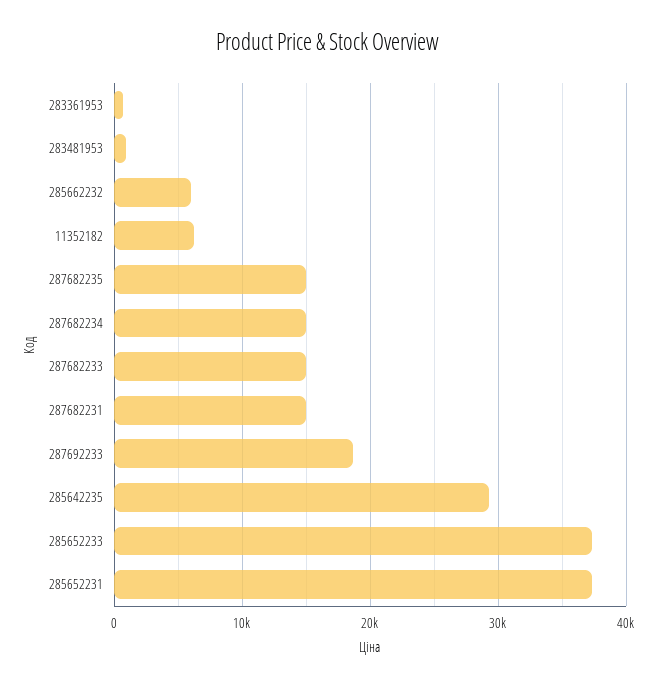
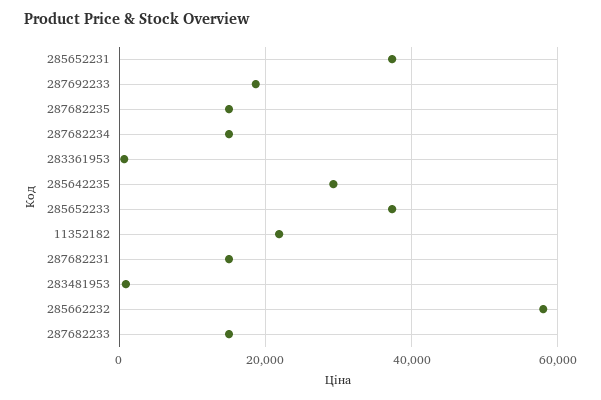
285662232: 6000 -> 58000
11352182: 6000 -> 22000

